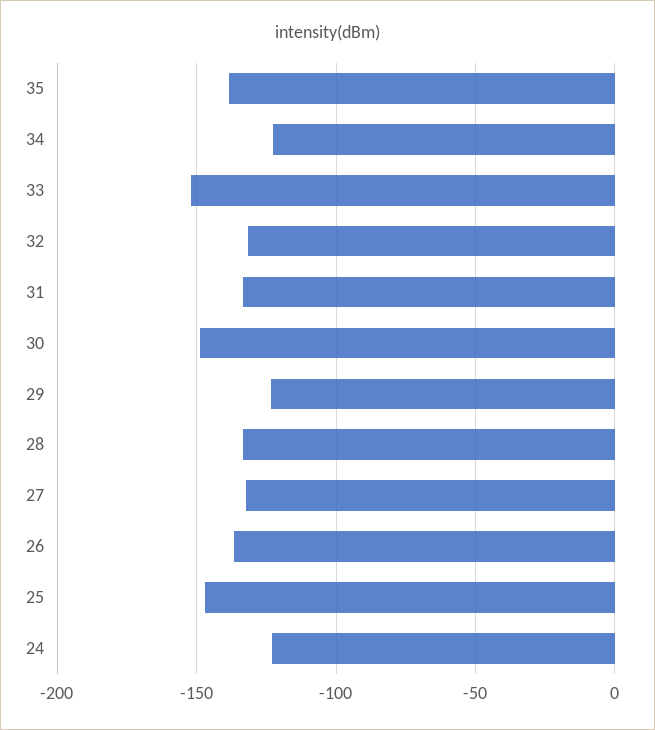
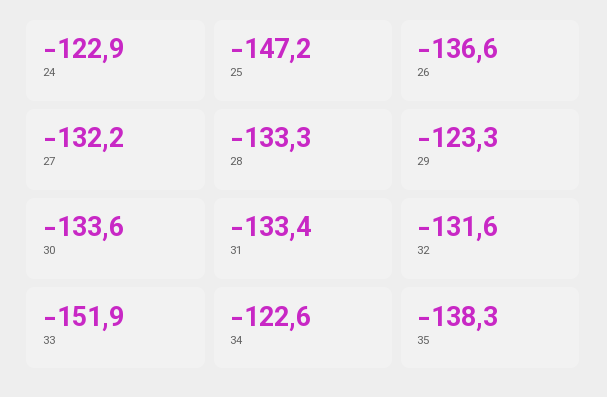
30: -150 -> -133.6

